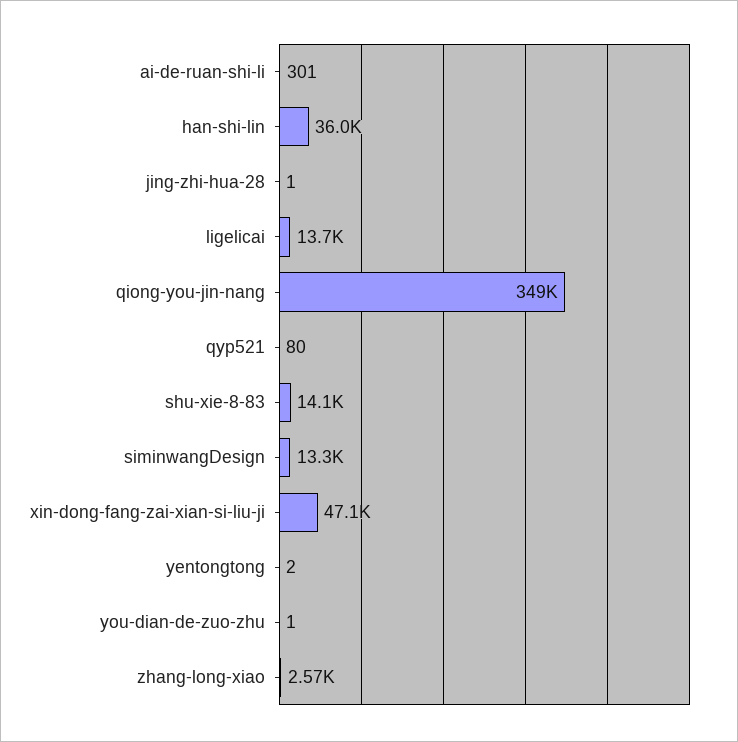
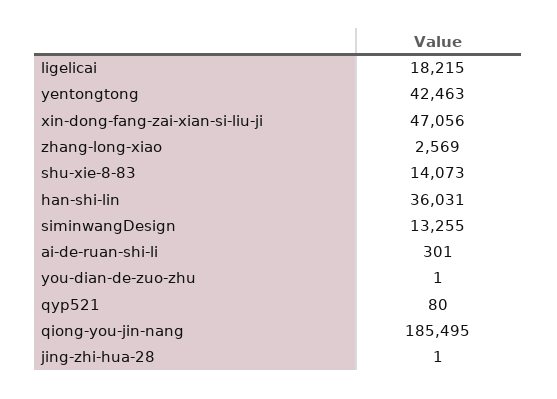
ligelicai: 13700 -> 18215
qiong-you-jin-nang: 349000 -> 185495
yentongtong: 2 -> 42463

